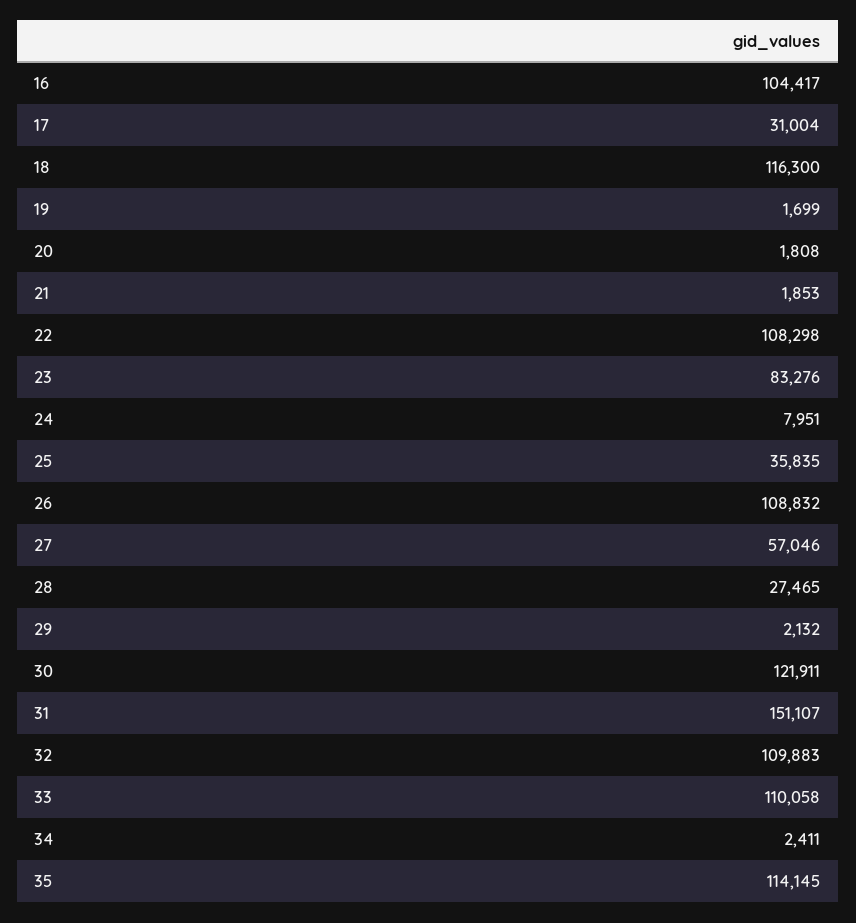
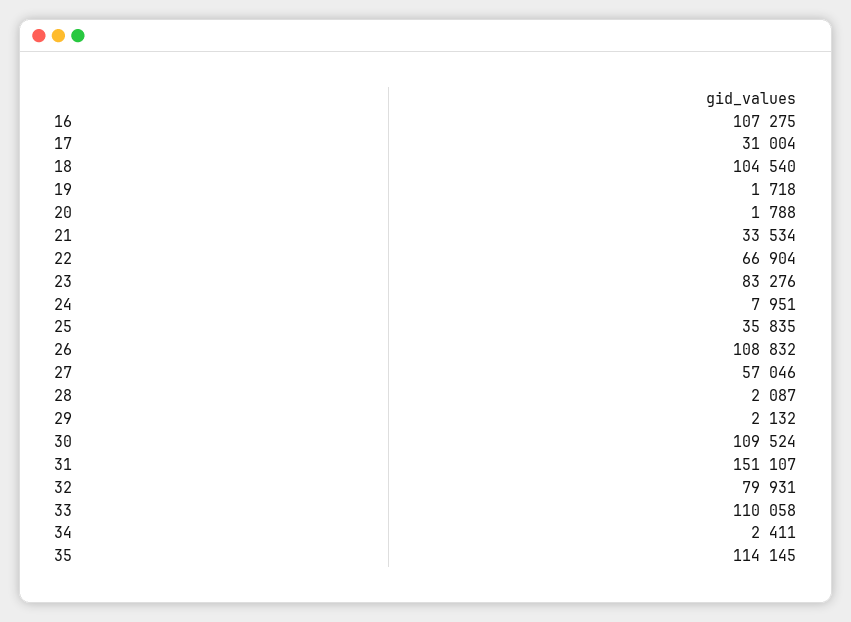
16: 104417 -> 107275
18: 116300 -> 104540
19: 1699 -> 1718
20: 1808 -> 1788
21: 1853 -> 33534
22: 108298 -> 66904
28: 27465 -> 2087
30: 121911 -> 109524
32: 109883 -> 79931

